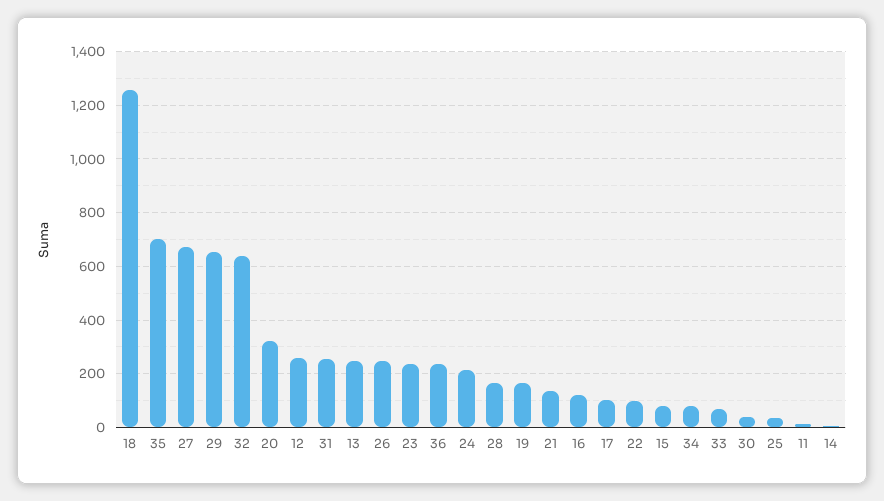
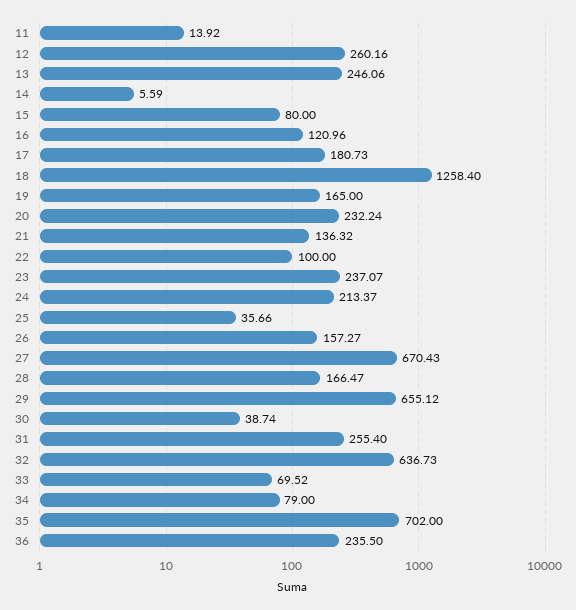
20: 325 -> 232.24
26: 250 -> 157.27
17: 100 -> 180.73

